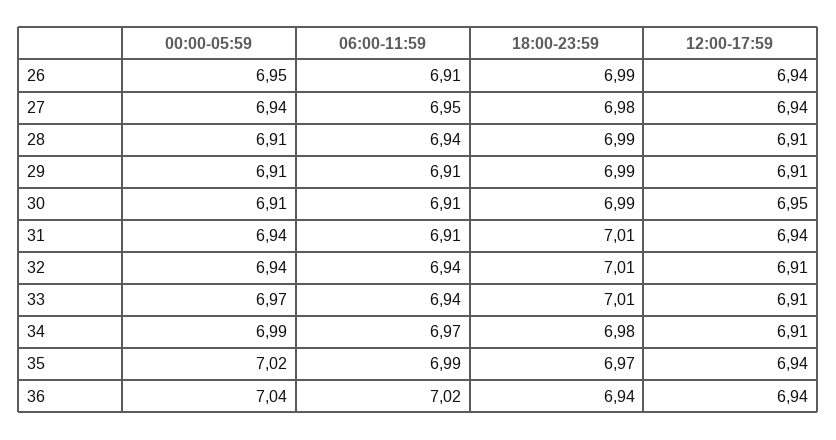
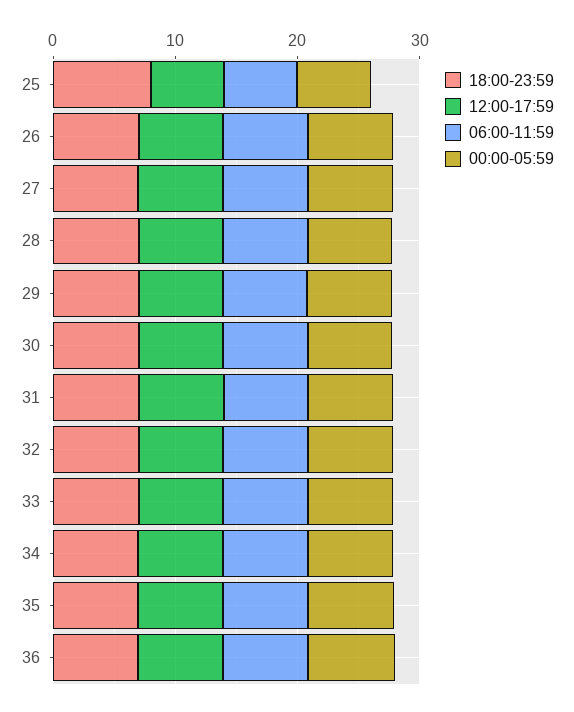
18:00-23:59, 25: none -> 8
12:00-17:59, 25: none -> 6
06:00-11:59, 25: none -> 6
00:00-05:59, 25: none -> 6

